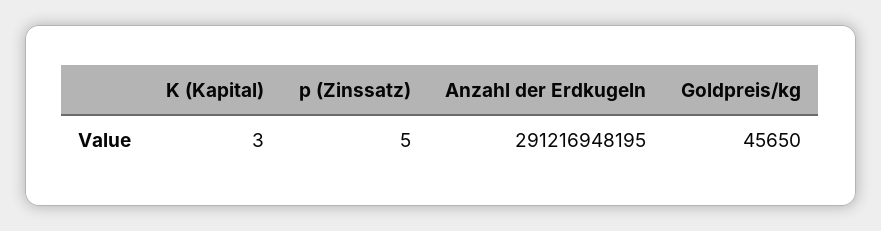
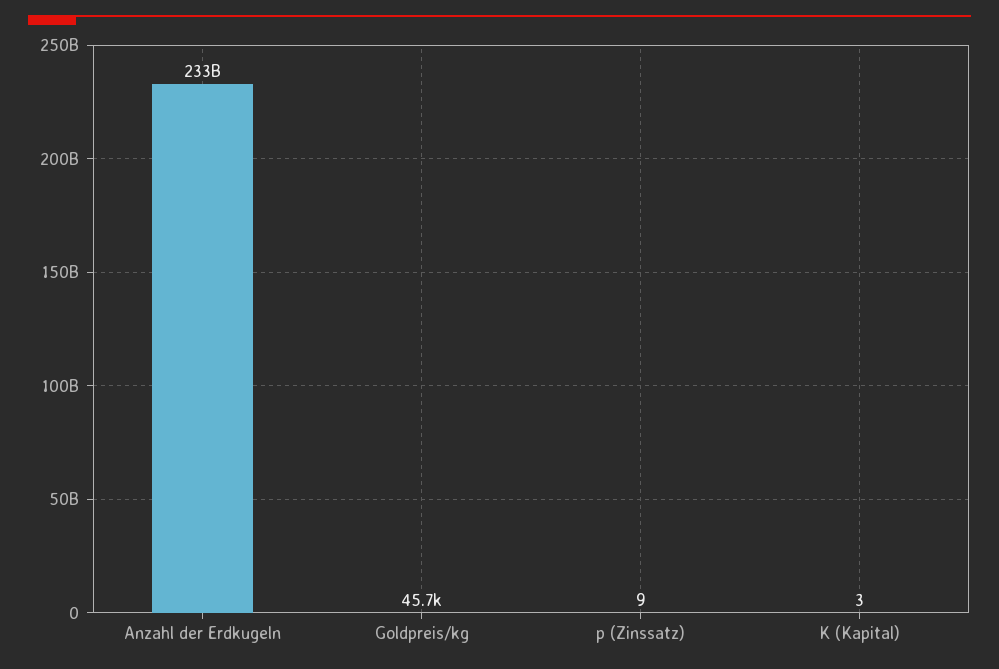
p (Zinssatz): 5 -> 9
Anzahl der Erdkugeln: 291216948195 -> 233000000000

